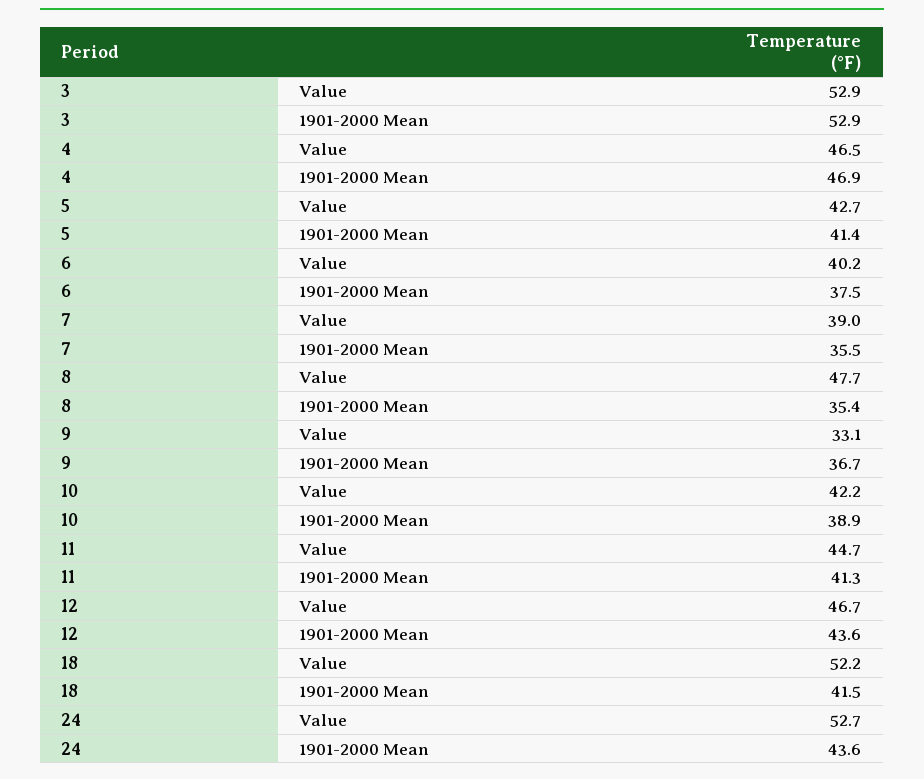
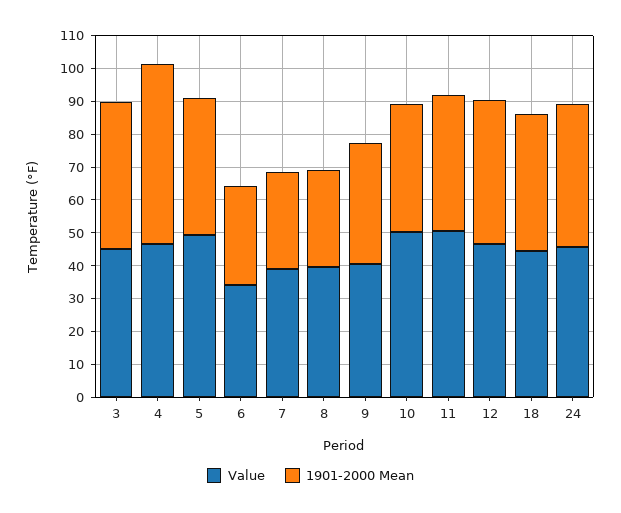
Value, 3: 52.9 -> 45
1901-2000 Mean, 3: 52.9 -> 45
1901-2000 Mean, 4: 46.9 -> 55
Value, 5: 42.7 -> 50
Value, 6: 40.2 -> 35
1901-2000 Mean, 6: 37.5 -> 30
1901-2000 Mean, 7: 35.5 -> 30
Value, 8: 47.7 -> 40
1901-2000 Mean, 8: 35.4 -> 30
Value, 9: 33.1 -> 40
Value, 10: 42.2 -> 50
Value, 11: 44.7 -> 50
Value, 18: 52.2 -> 45
Value, 24: 52.7 -> 45

